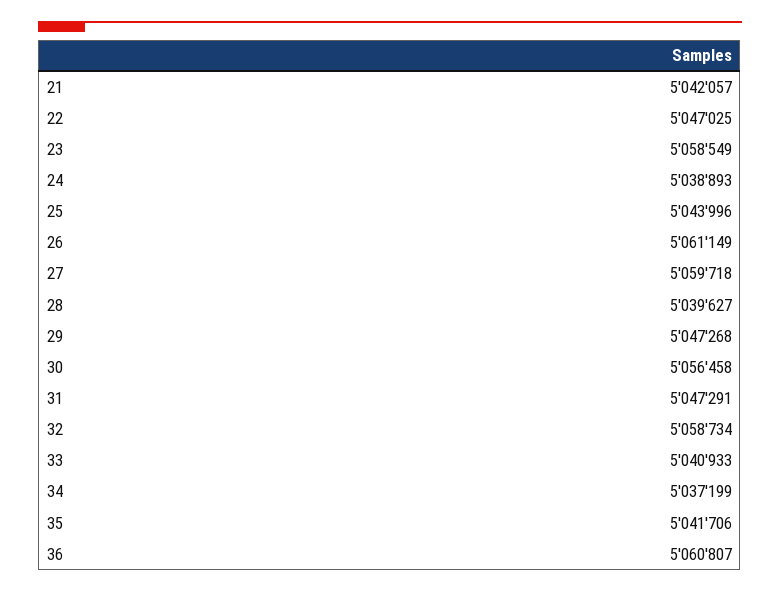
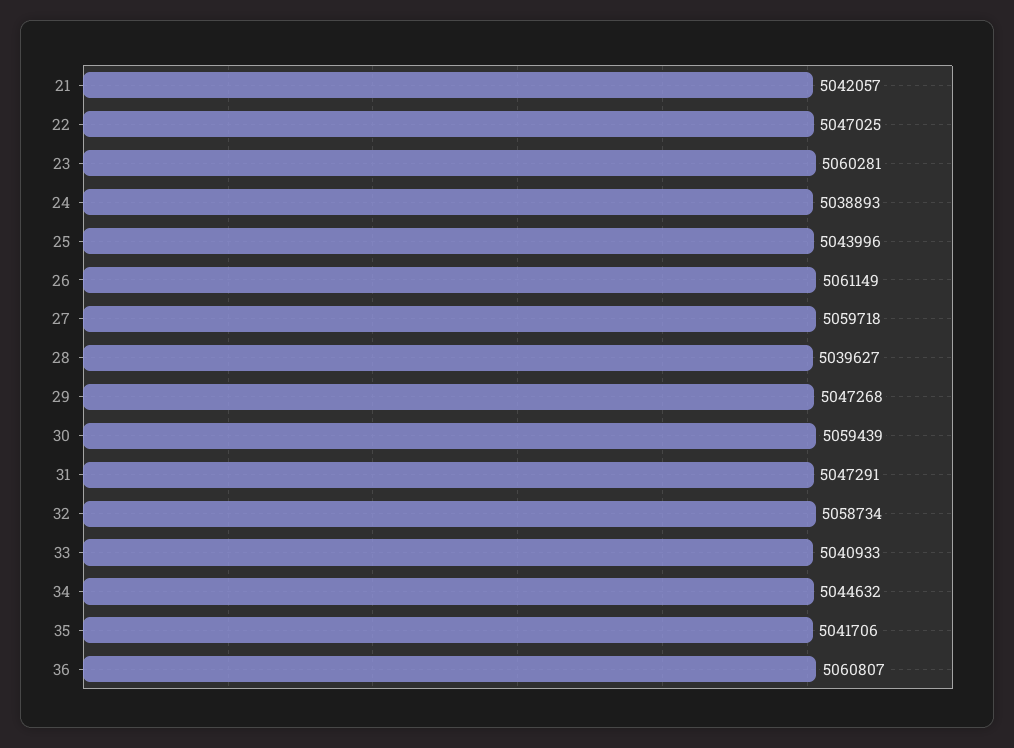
23: 5058549 -> 5060281
30: 5056458 -> 5059439
34: 5037199 -> 5044632

